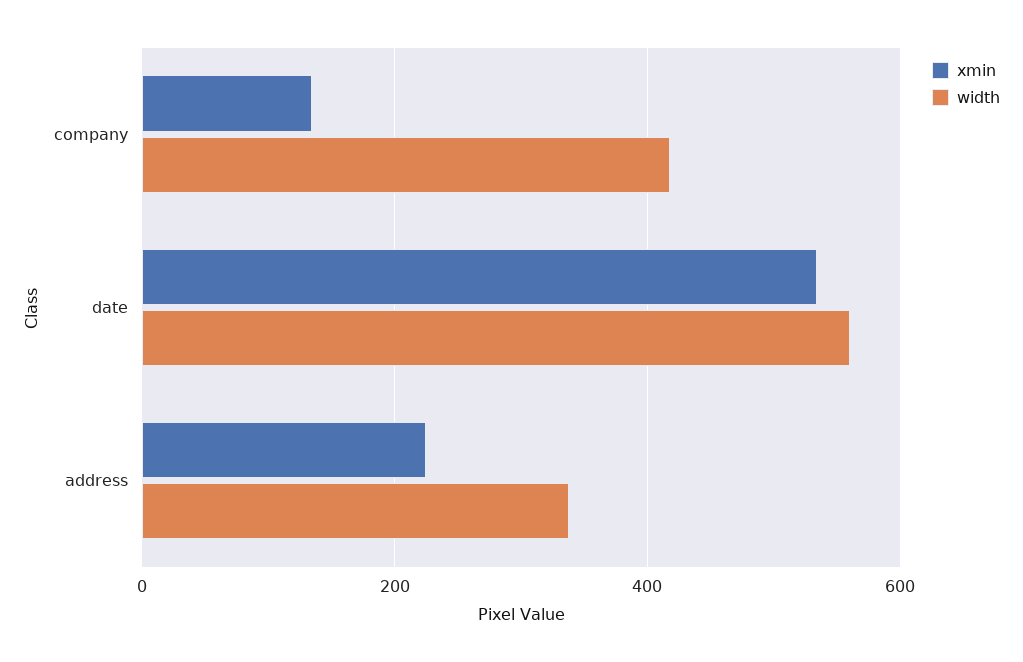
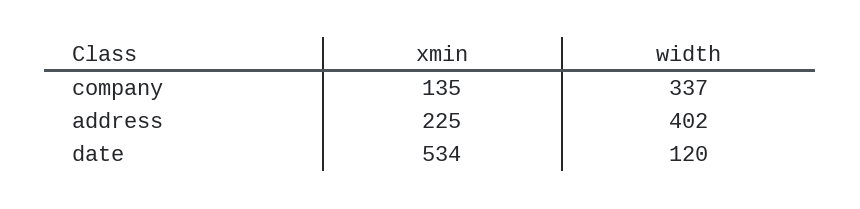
width, company: 420 -> 337
width, date: 560 -> 120
width, address: 340 -> 402

